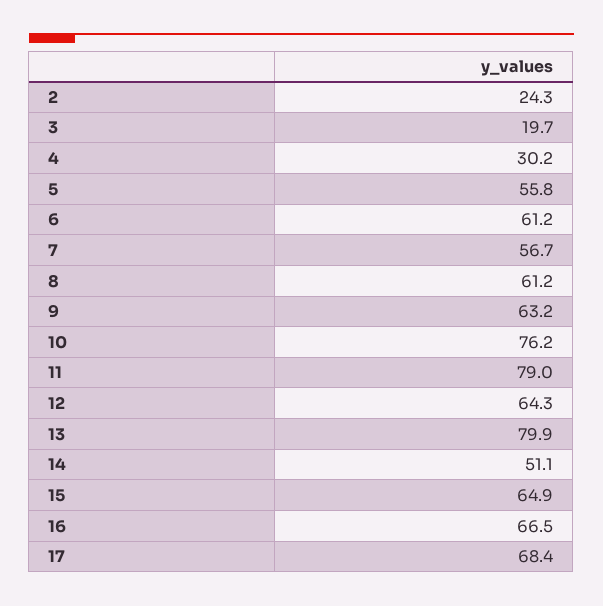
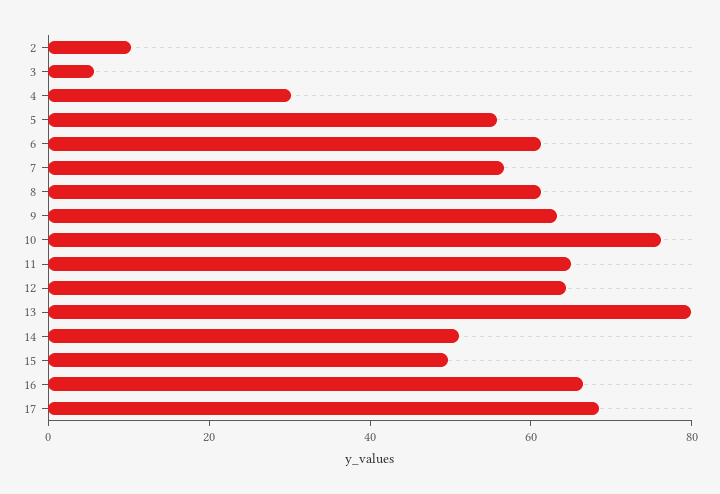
2: 24.3 -> 10
3: 19.7 -> 5
11: 79 -> 65
15: 64.9 -> 50

